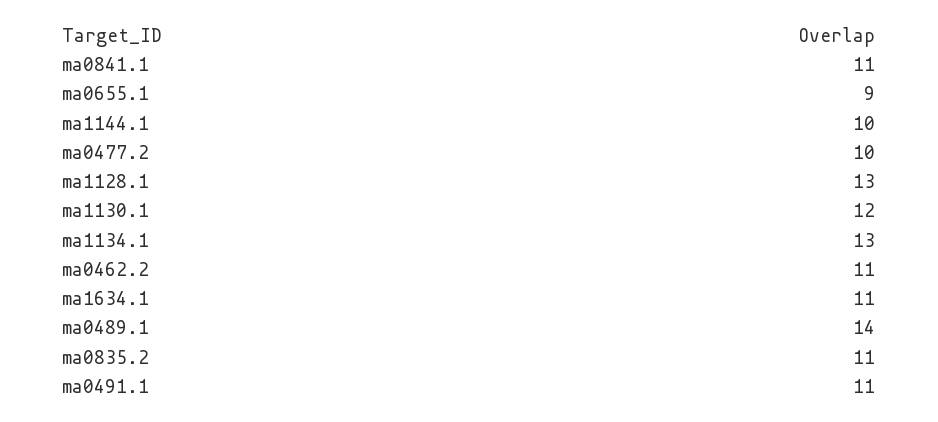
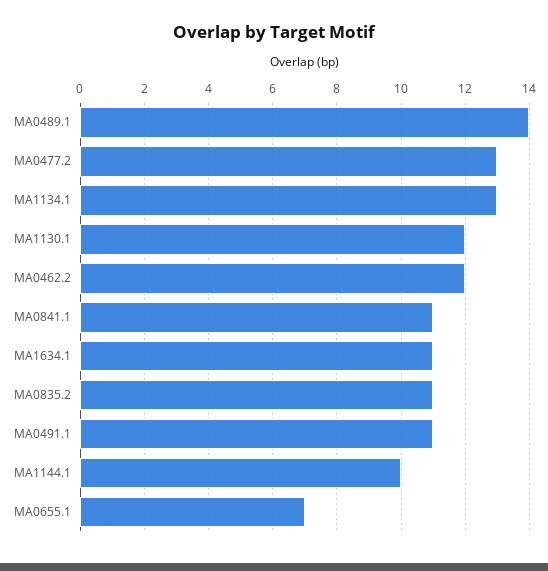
ma0655.1: 9 -> 7
ma0477.2: 10 -> 13
ma1128.1: 13 -> none
ma0462.2: 11 -> 12

